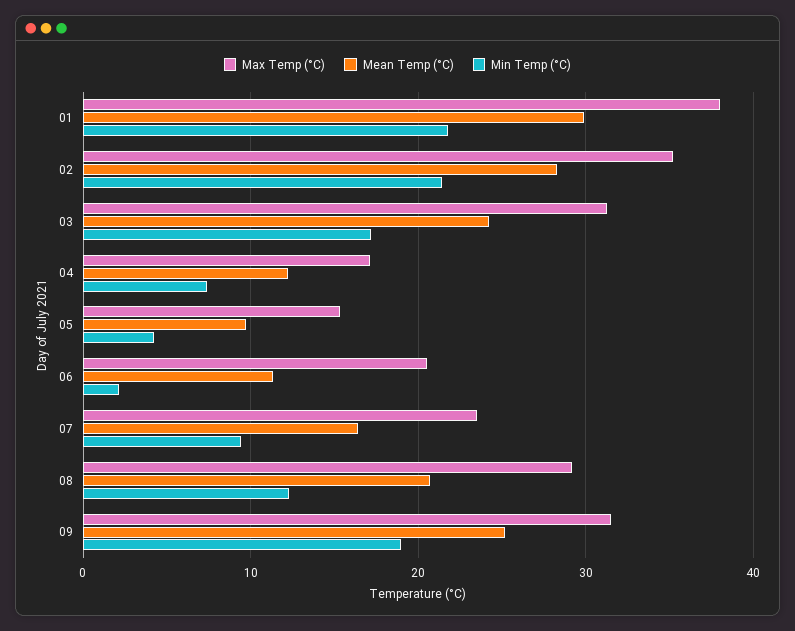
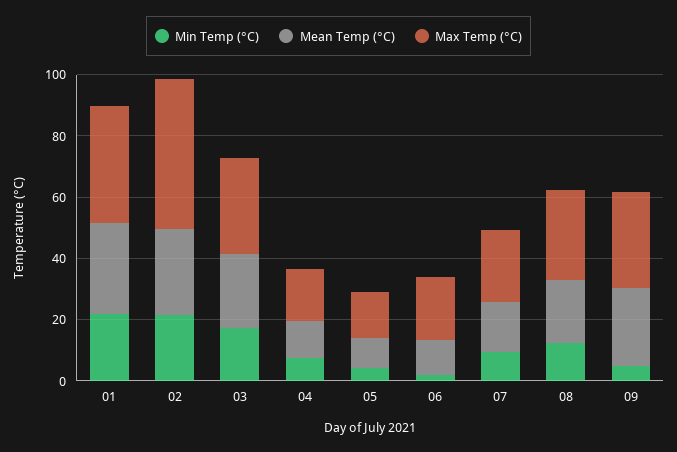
Max Temp (°C), 02: 35 -> 50
Min Temp (°C), 09: 19 -> 5

